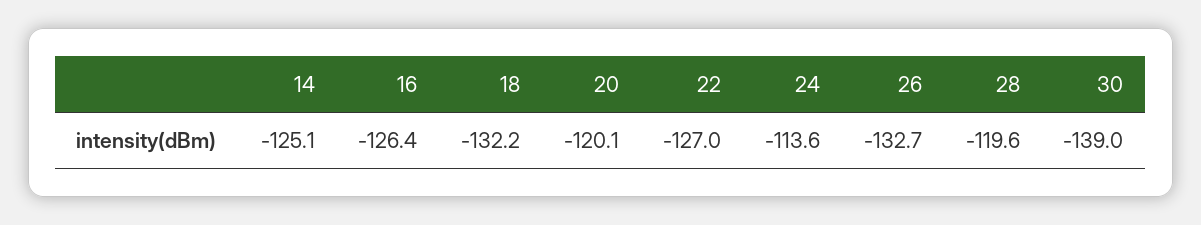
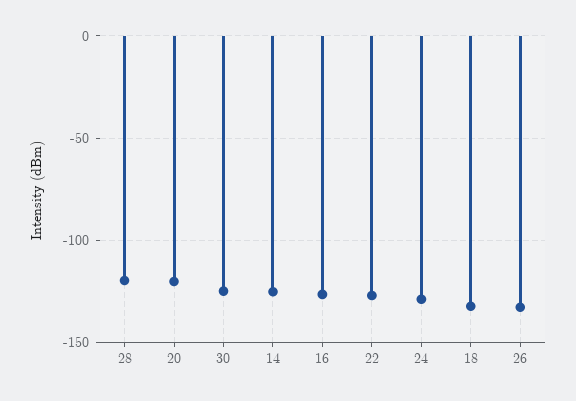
24: -113.6 -> -130
30: -139 -> -125

